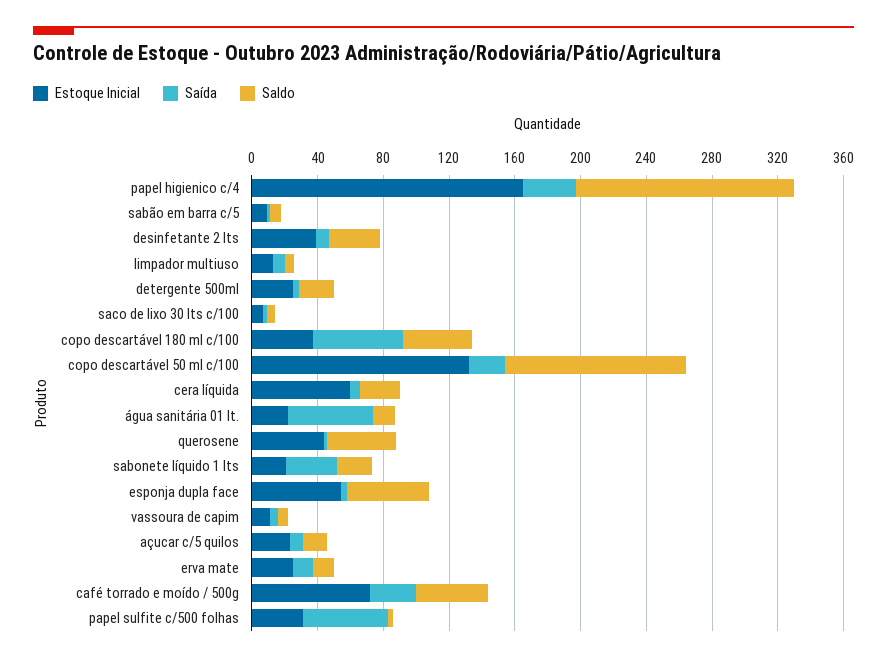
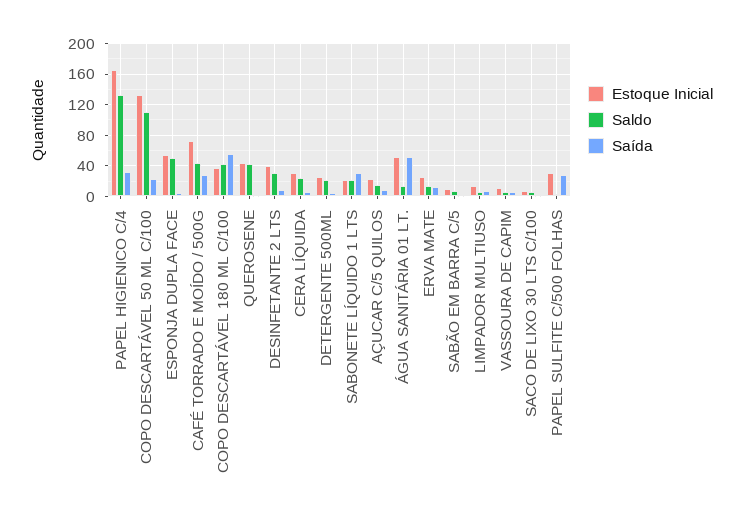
Estoque Inicial, cera líquida: 60 -> 30
Estoque Inicial, água sanitária 01 lt.: 20 -> 50
Saída, papel sulfite c/500 folhas: 50 -> 30

